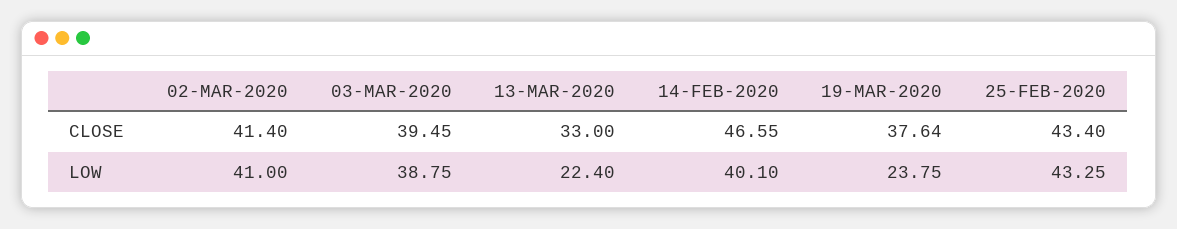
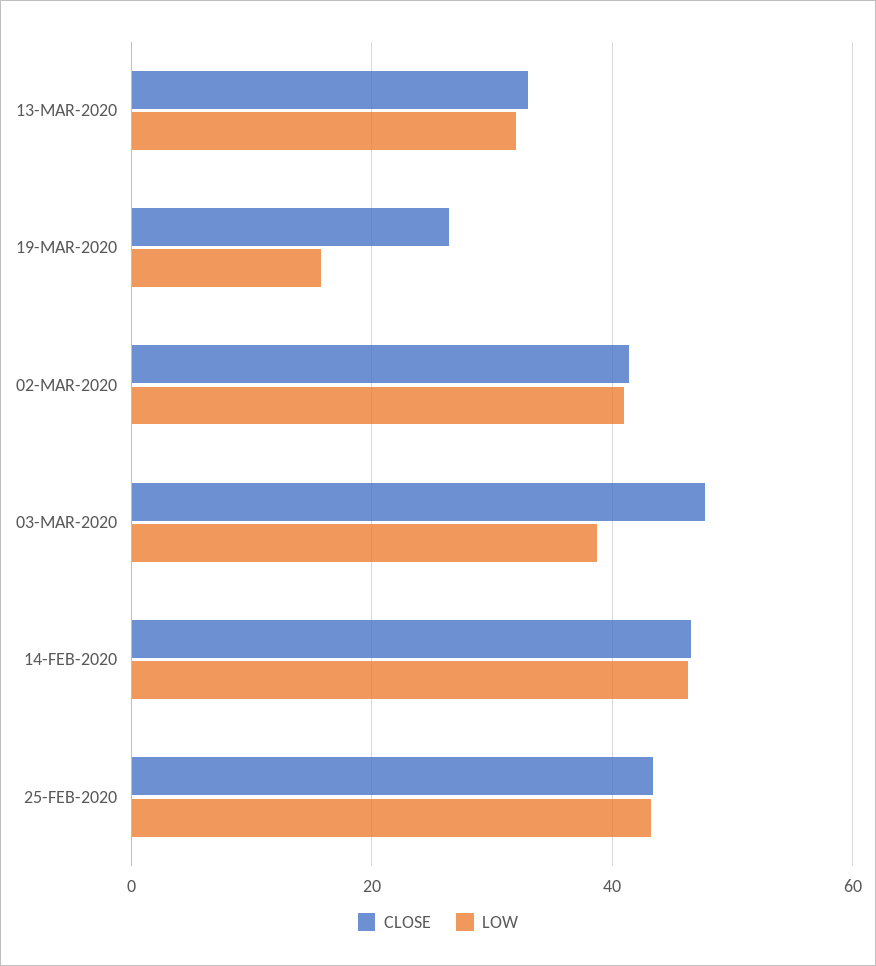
CLOSE, 03-MAR-2020: 39.45 -> 48
CLOSE, 19-MAR-2020: 37.64 -> 26
LOW, 13-MAR-2020: 22.4 -> 32
LOW, 14-FEB-2020: 40.1 -> 46
LOW, 19-MAR-2020: 23.75 -> 16

